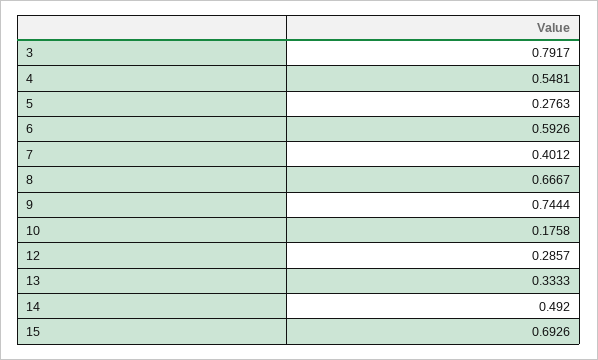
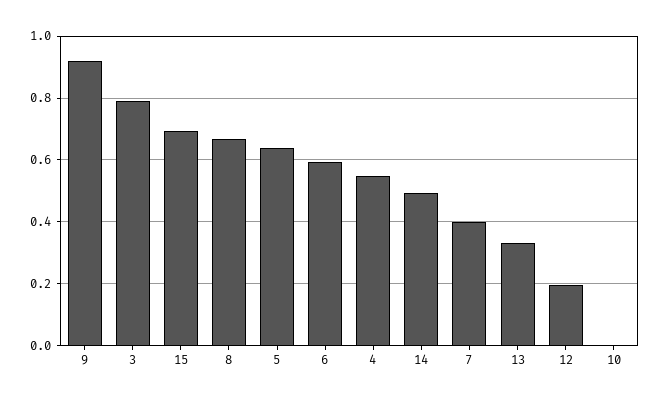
5: 0.2763 -> 0.64
9: 0.7444 -> 0.92
10: 0.1758 -> 0
12: 0.2857 -> 0.2

